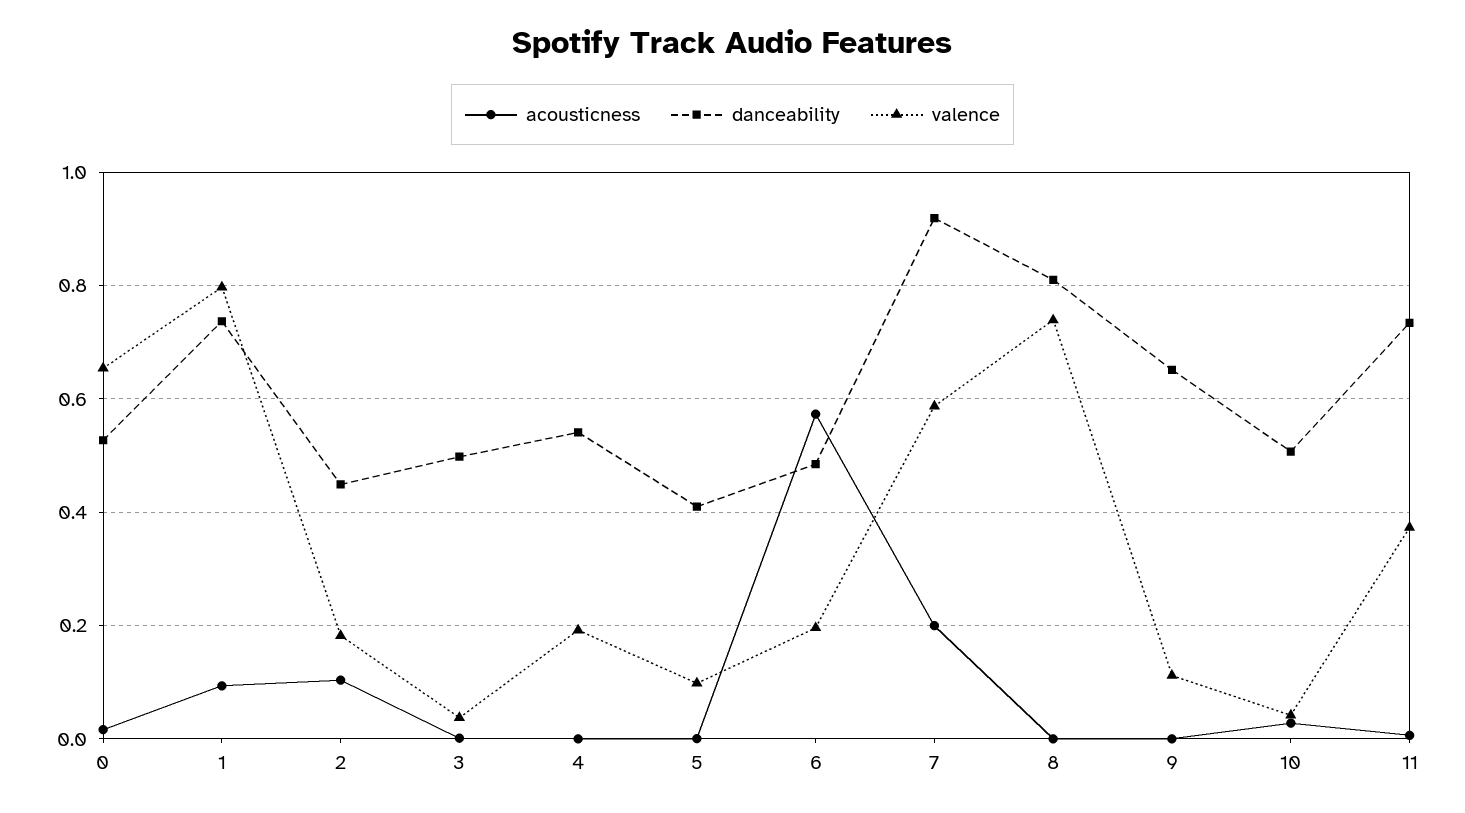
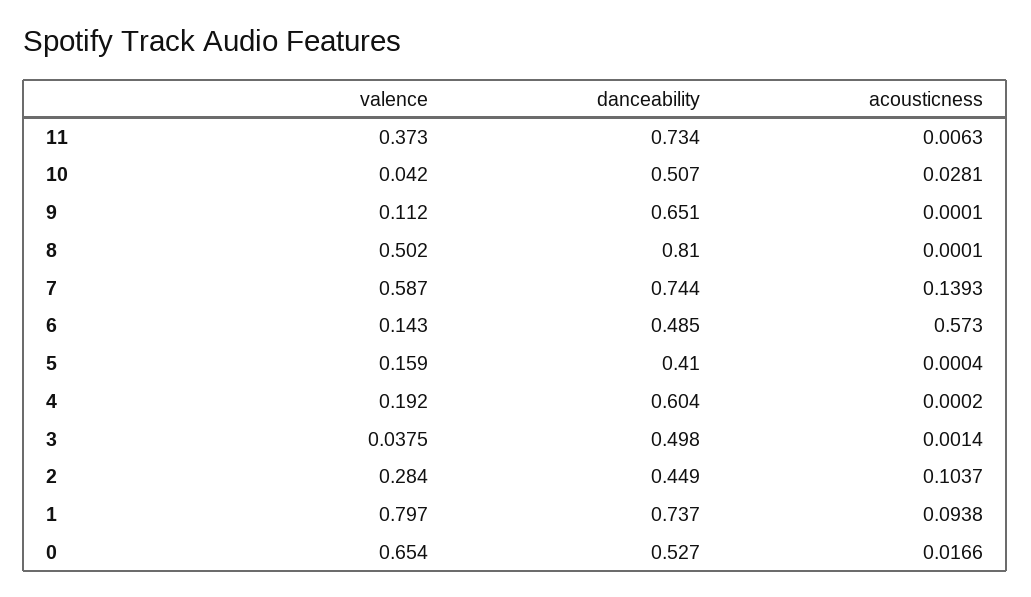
valence, 2: 0.18 -> 0.284
danceability, 4: 0.54 -> 0.604
valence, 5: 0.1 -> 0.159
valence, 6: 0.2 -> 0.143
acousticness, 7: 0.2 -> 0.1393
danceability, 7: 0.92 -> 0.744
valence, 8: 0.74 -> 0.502

